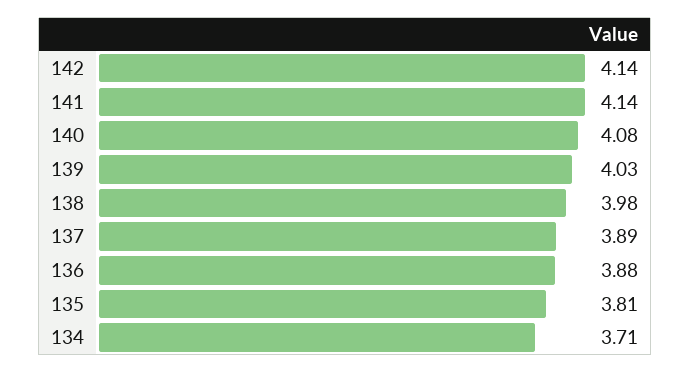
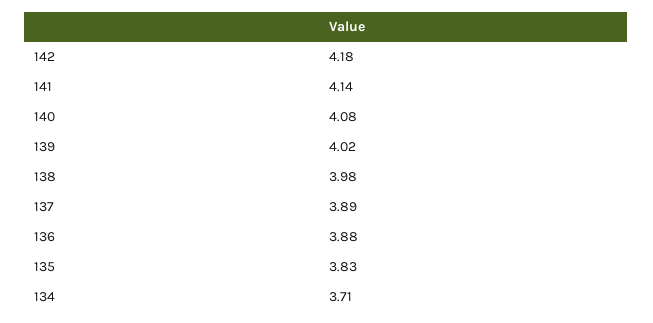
142: 4.14 -> 4.18
139: 4.03 -> 4.02
135: 3.81 -> 3.83

